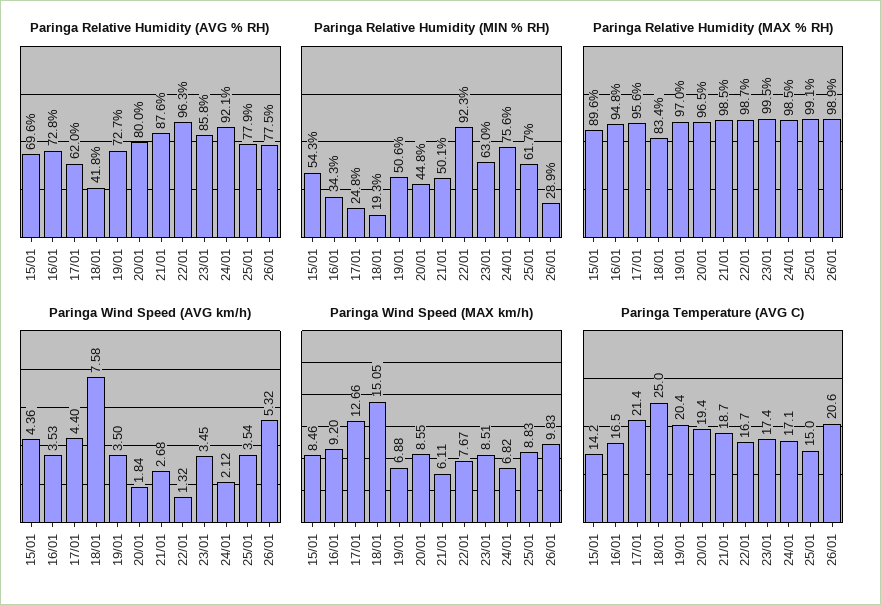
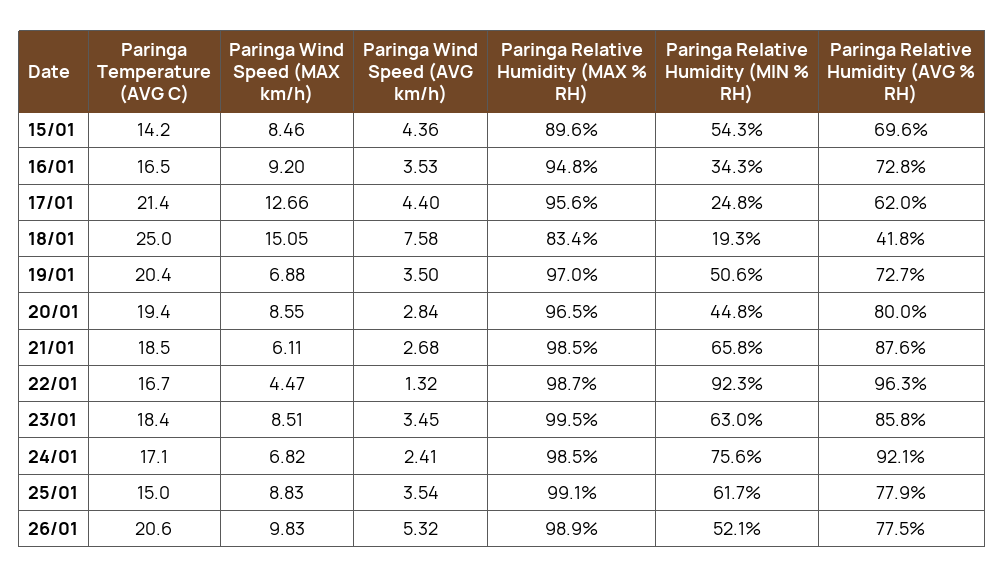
Paringa Relative Humidity (MIN % RH), 21/01: 50.1 -> 65.8
Paringa Relative Humidity (MIN % RH), 26/01: 28.9 -> 52.1
Paringa Wind Speed (AVG km/h), 20/01: 1.84 -> 2.84
Paringa Wind Speed (AVG km/h), 24/01: 2.12 -> 2.41
Paringa Wind Speed (MAX km/h), 22/01: 7.67 -> 4.47
Paringa Temperature (AVG C), 21/01: 18.7 -> 18.5
Paringa Temperature (AVG C), 23/01: 17.4 -> 18.4

